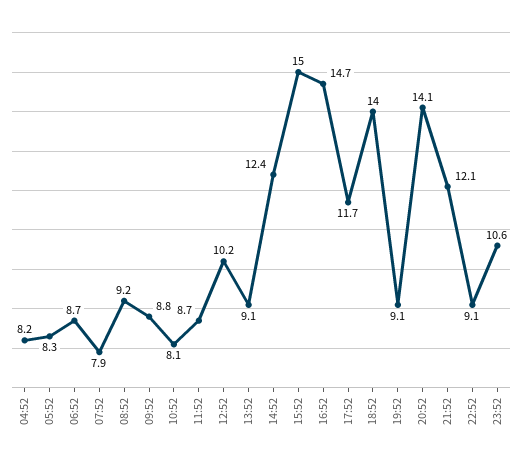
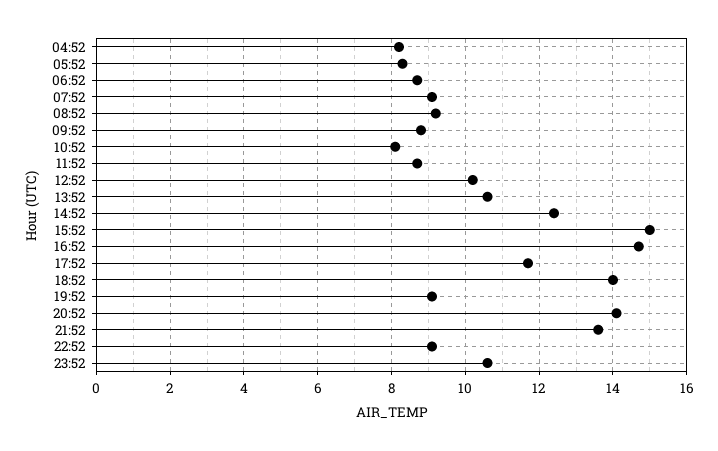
07:52: 7.9 -> 9
13:52: 9.1 -> 10.5
21:52: 12.1 -> 13.5

